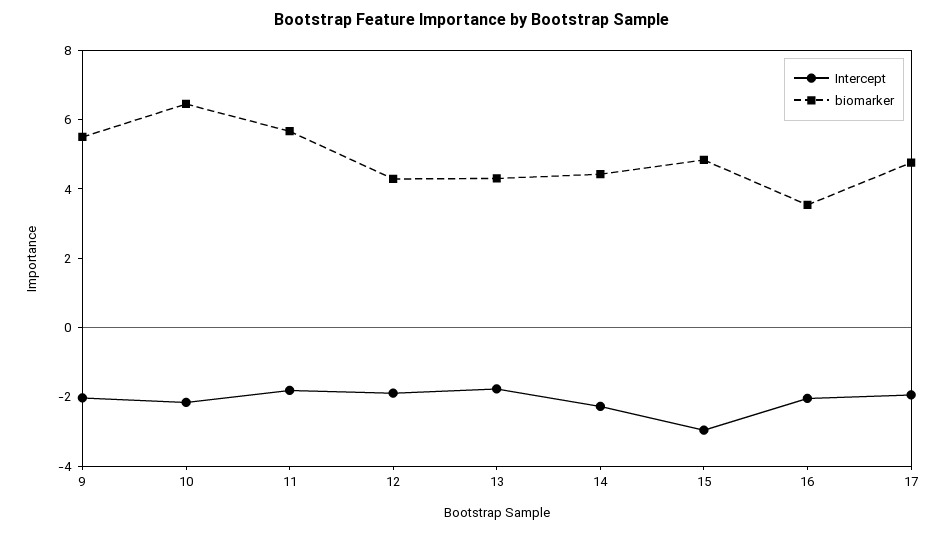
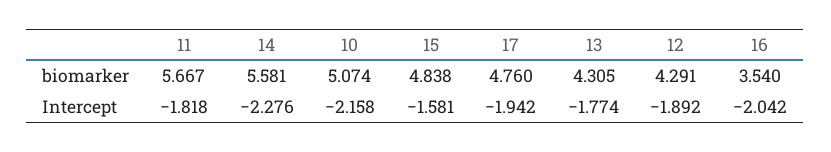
Intercept, 9: -2 -> none
biomarker, 9: 5.5 -> none
biomarker, 10: 6.5 -> 5.074
biomarker, 14: 4.5 -> 5.581
Intercept, 15: -3 -> -1.581

